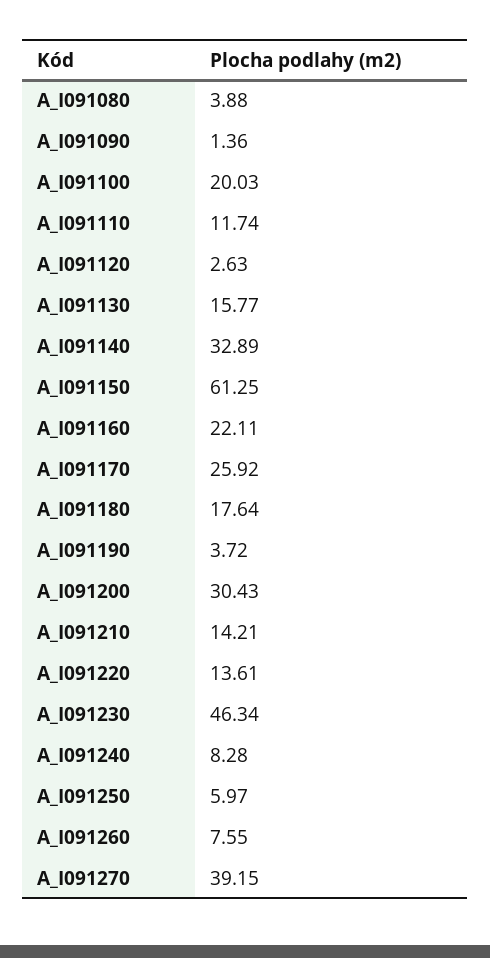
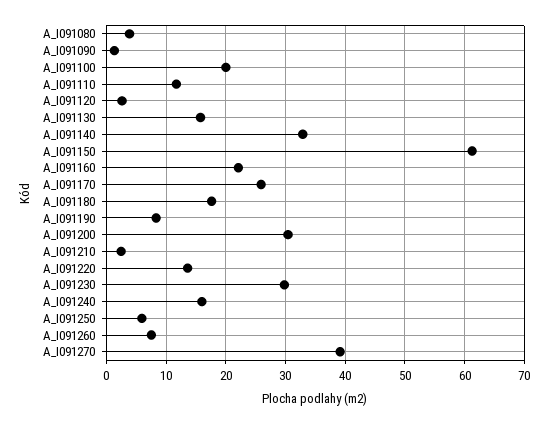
A_I091190: 3.72 -> 8
A_I091210: 14.21 -> 2
A_I091230: 46.34 -> 30
A_I091240: 8.28 -> 16

